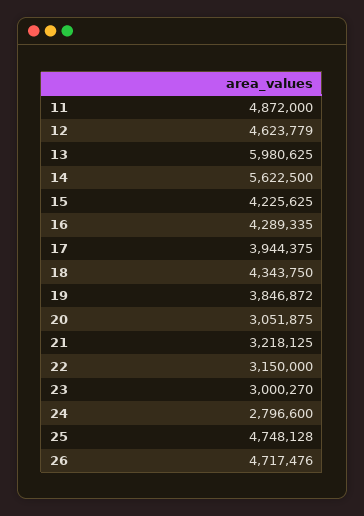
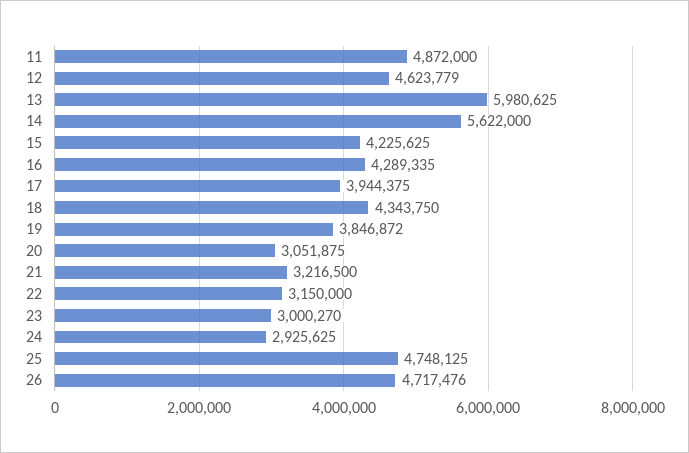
14: 5622500 -> 5622000
21: 3218125 -> 3216500
24: 2796600 -> 2925625
25: 4748128 -> 4748125

